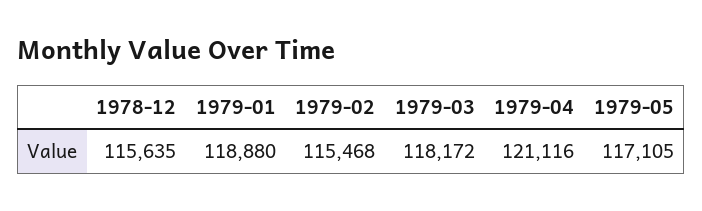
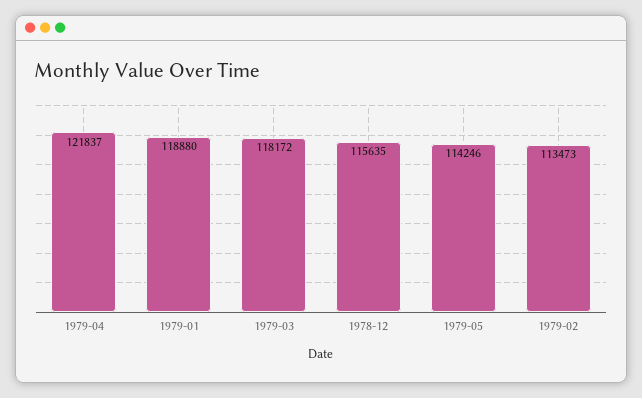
1979-02: 115468 -> 113473
1979-04: 121116 -> 121837
1979-05: 117105 -> 114246

